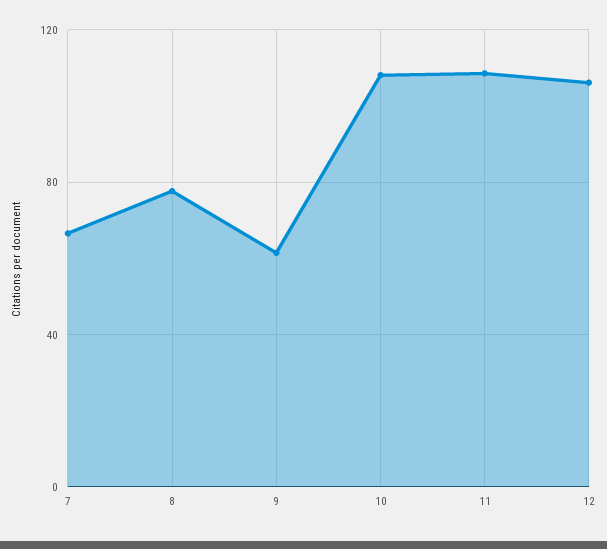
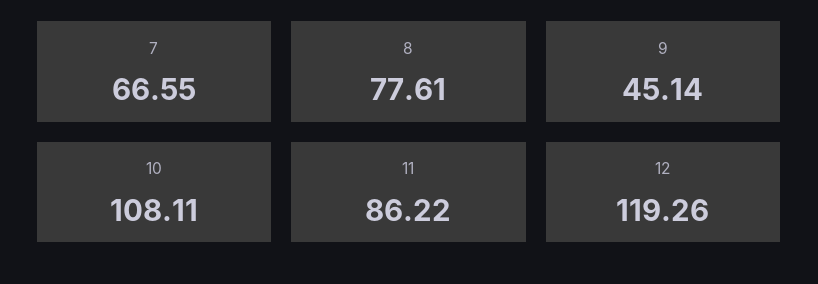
9: 60 -> 45.14
11: 110 -> 86.22
12: 105 -> 119.26

